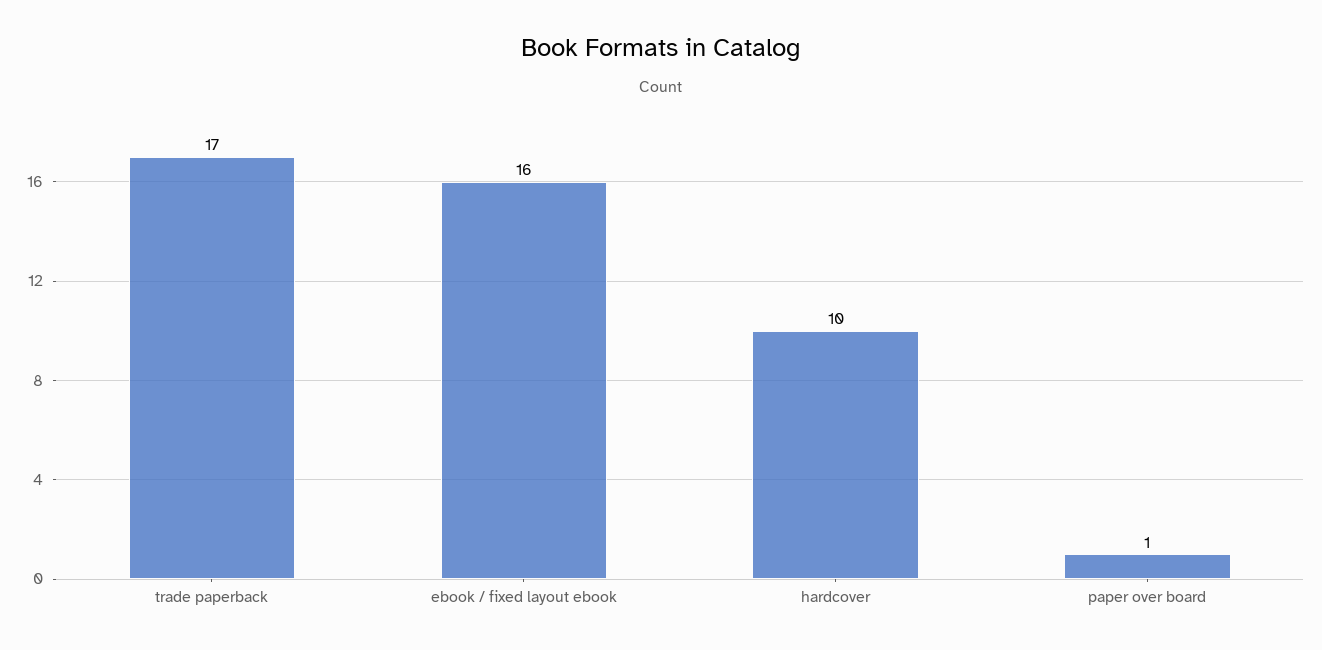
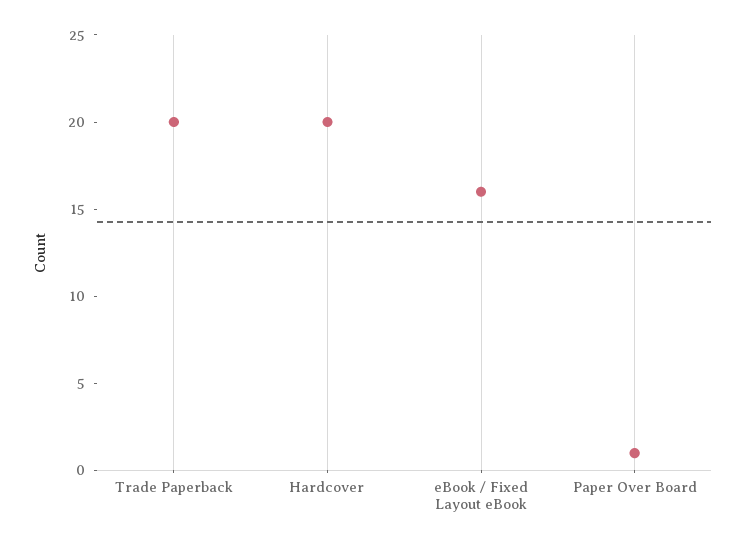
trade paperback: 17 -> 20
hardcover: 10 -> 20

